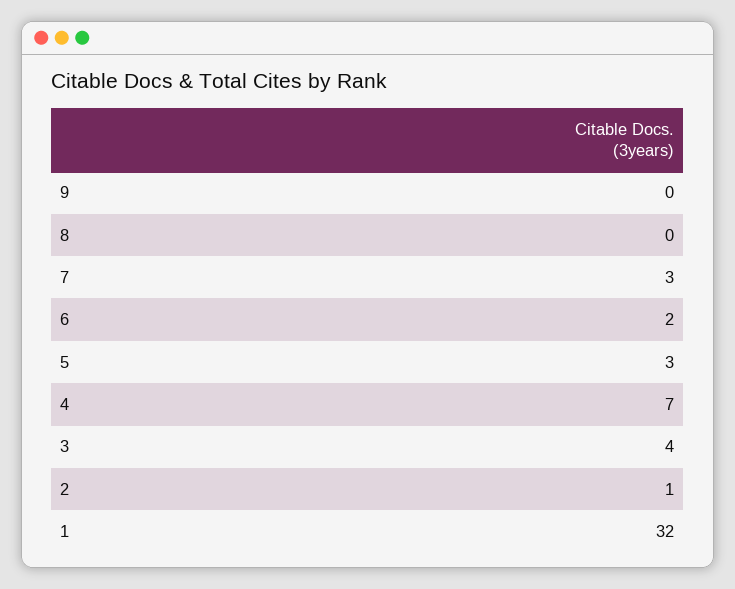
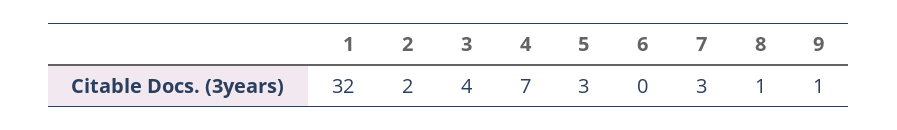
9: 0 -> 1
8: 0 -> 1
6: 2 -> 0
2: 1 -> 2

